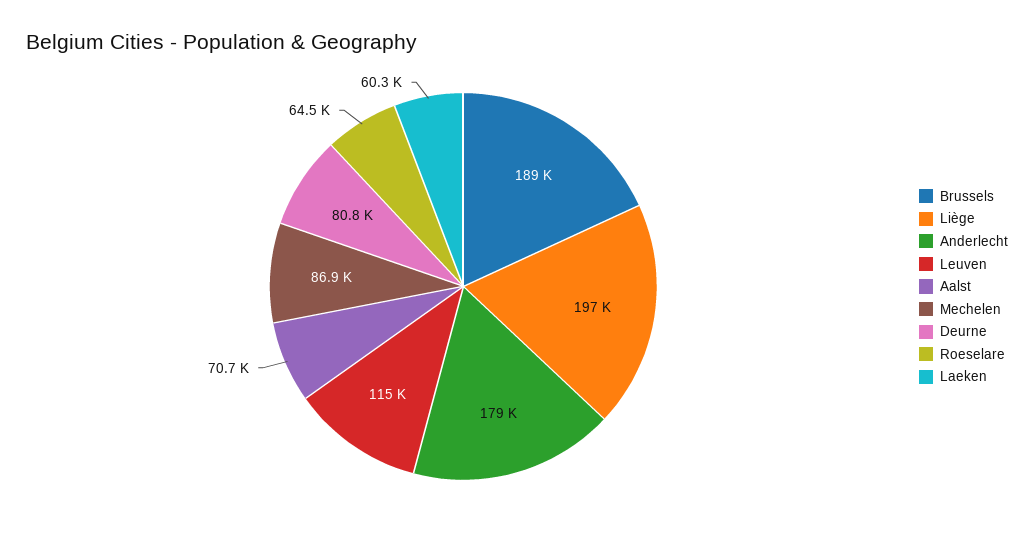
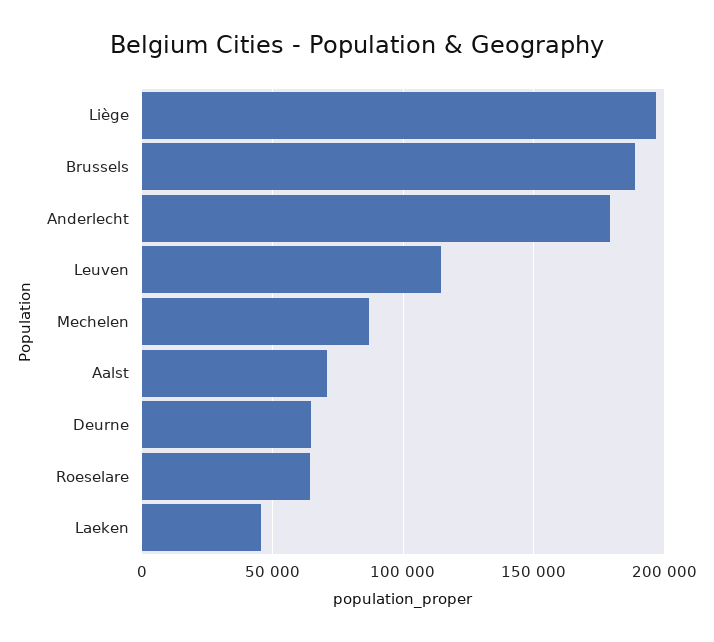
Deurne: 80800 -> 65000
Laeken: 60300 -> 45000

